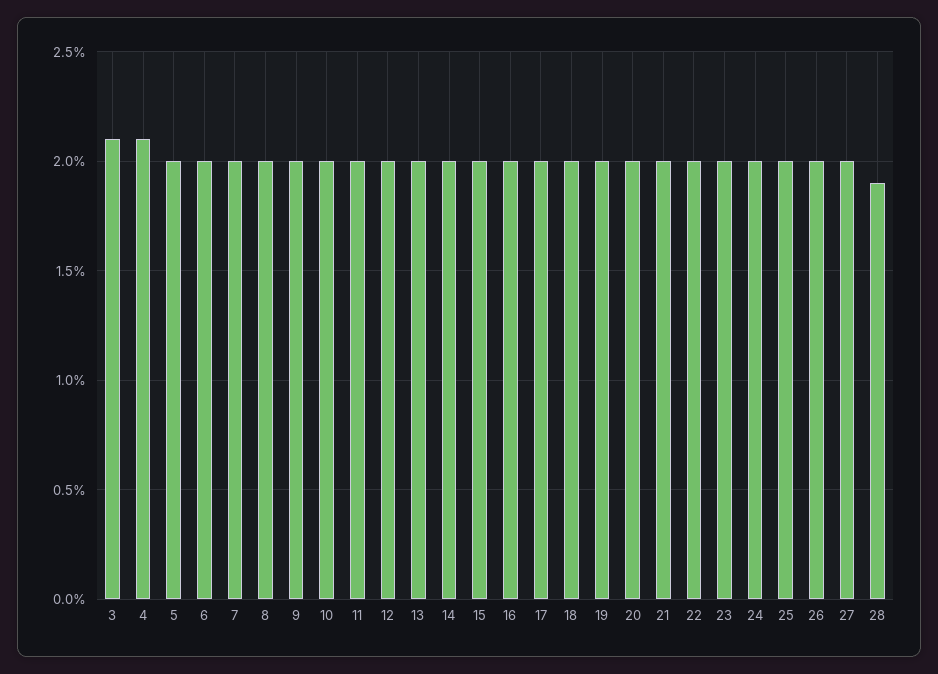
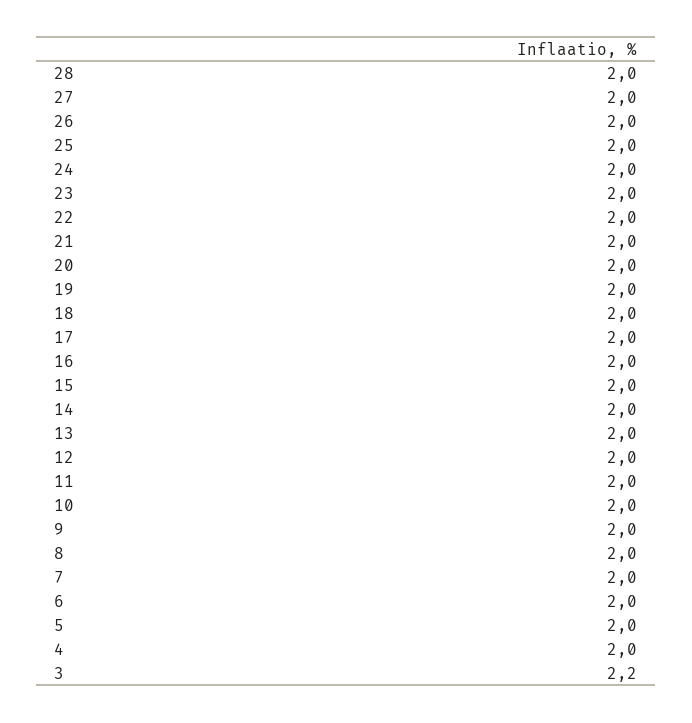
3: 2.1 -> 2.2
4: 2.1 -> 2
28: 1.9 -> 2

